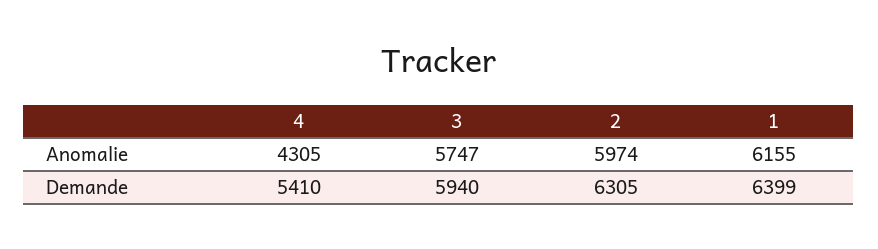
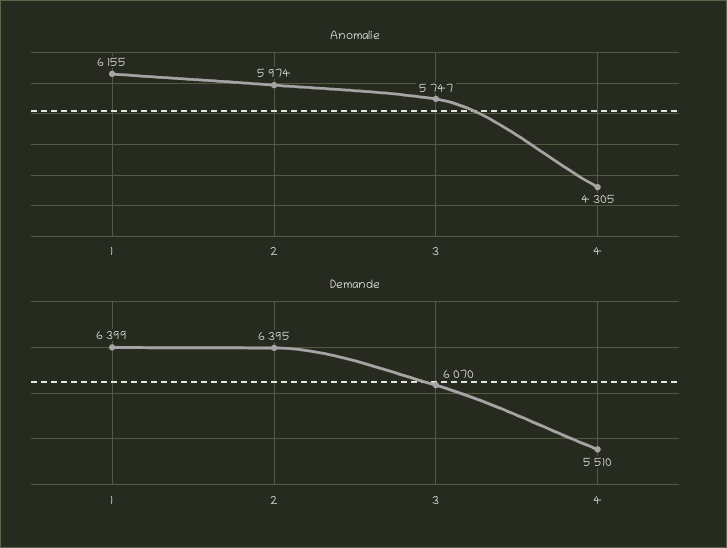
Demande, 4: 5410 -> 5510
Demande, 3: 5940 -> 6070
Demande, 2: 6305 -> 6395

